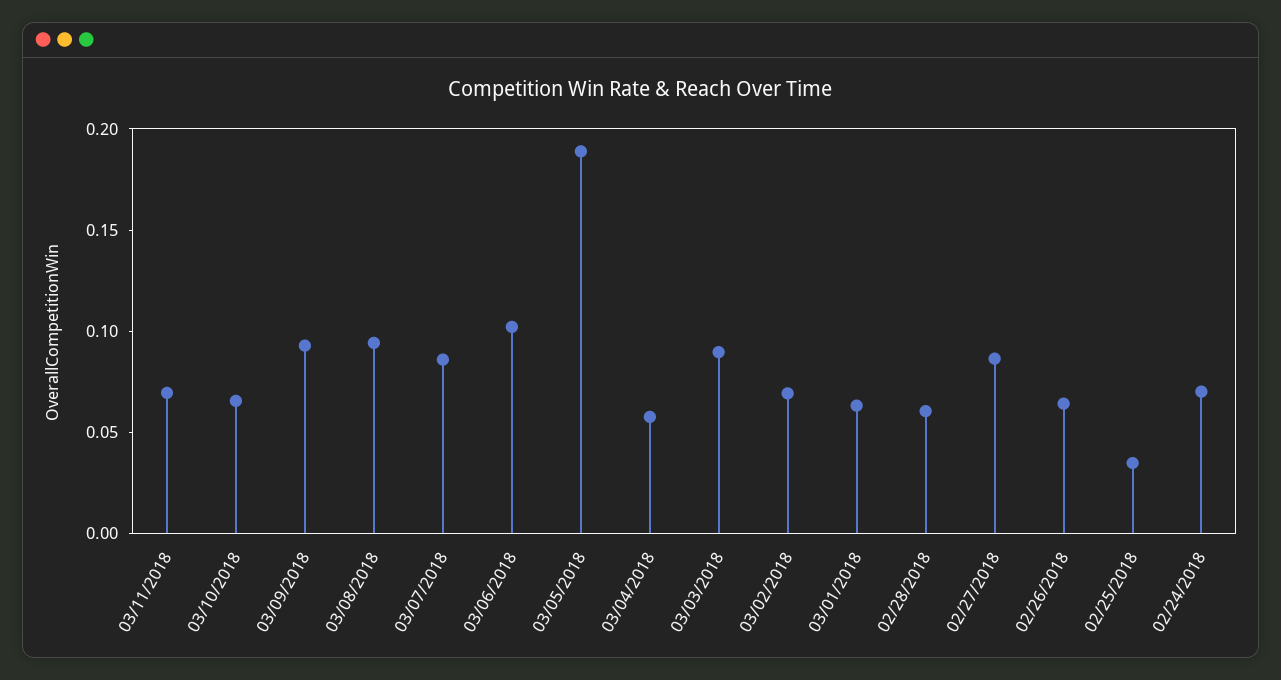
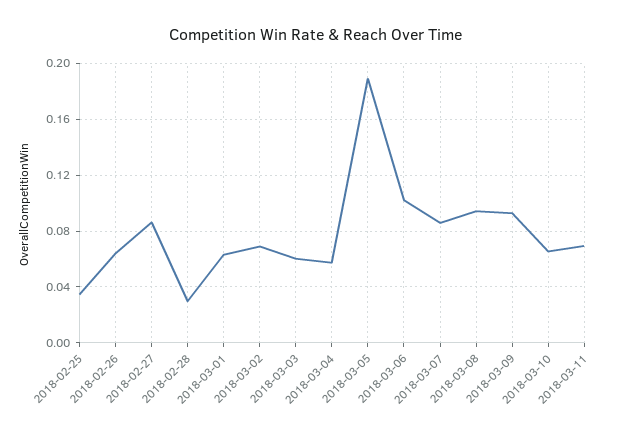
03/03/2018: 0.09 -> 0.06
02/28/2018: 0.06 -> 0.03
02/24/2018: 0.07 -> none

